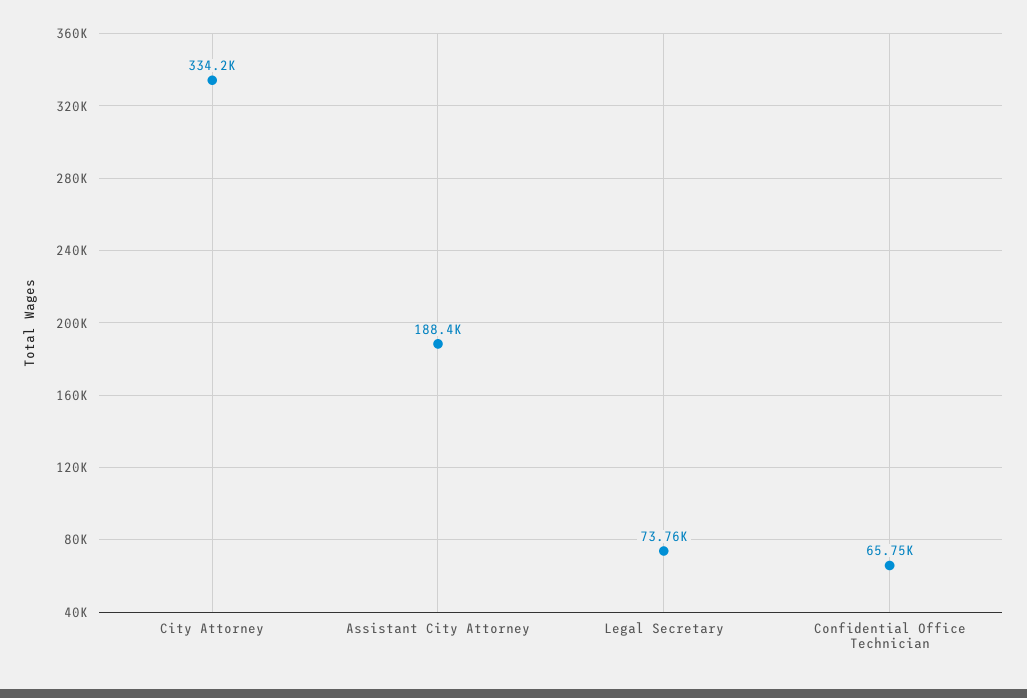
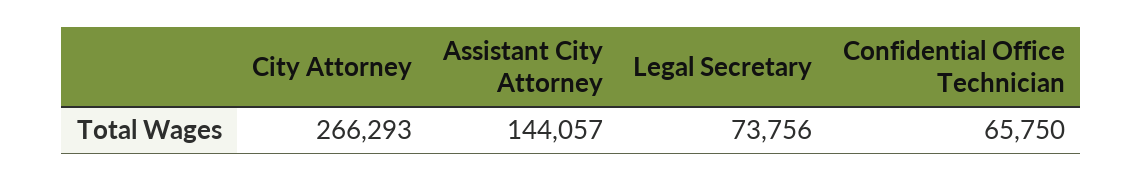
City Attorney: 334200 -> 266293
Assistant City Attorney: 188400 -> 144057

